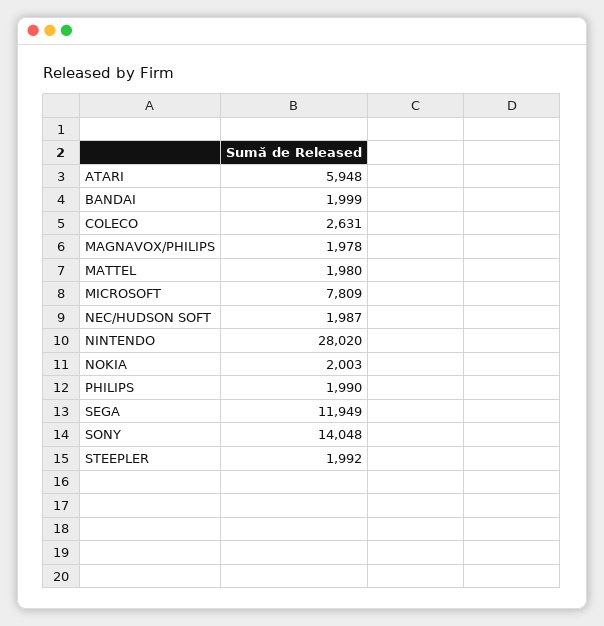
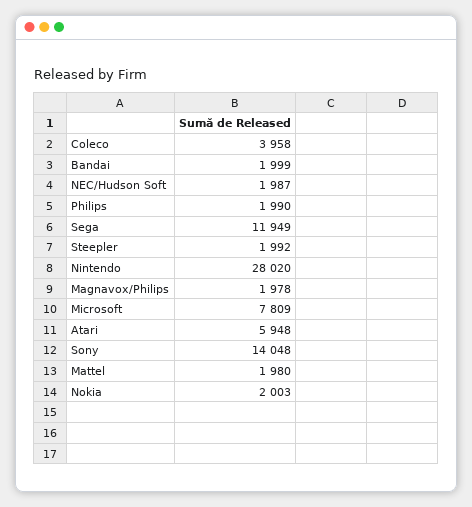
COLECO: 2631 -> 3958

